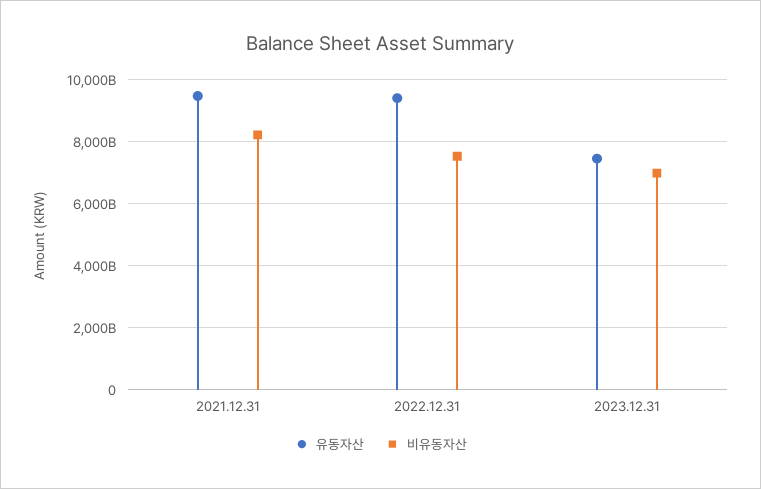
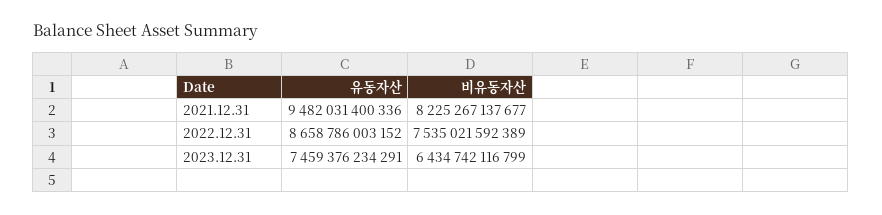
유동자산, 2022.12.31: 9400000000000 -> 8658786003152
비유동자산, 2023.12.31: 7000000000000 -> 6434742116799

